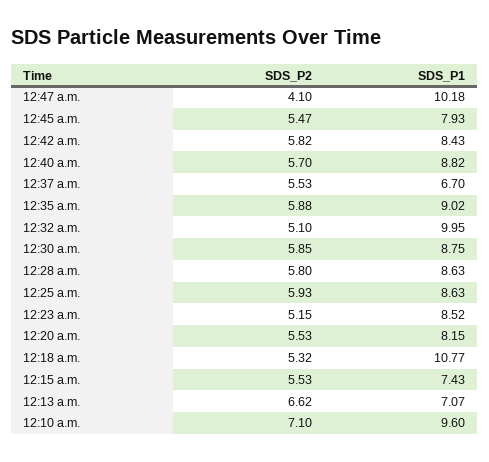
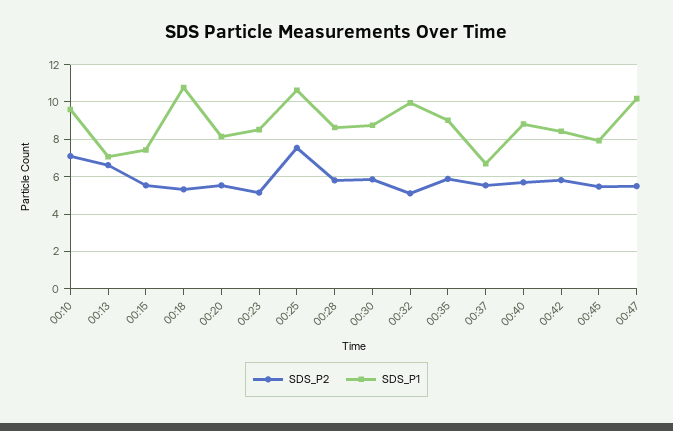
SDS_P2, 12:47 a.m.: 4.1 -> 5.5
SDS_P2, 12:25 a.m.: 5.93 -> 7.5
SDS_P1, 12:25 a.m.: 8.63 -> 10.5

